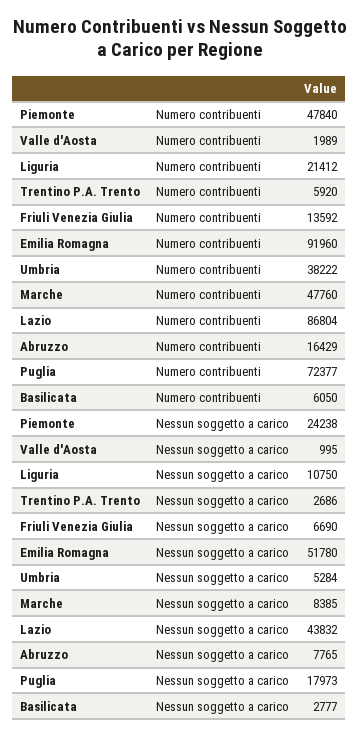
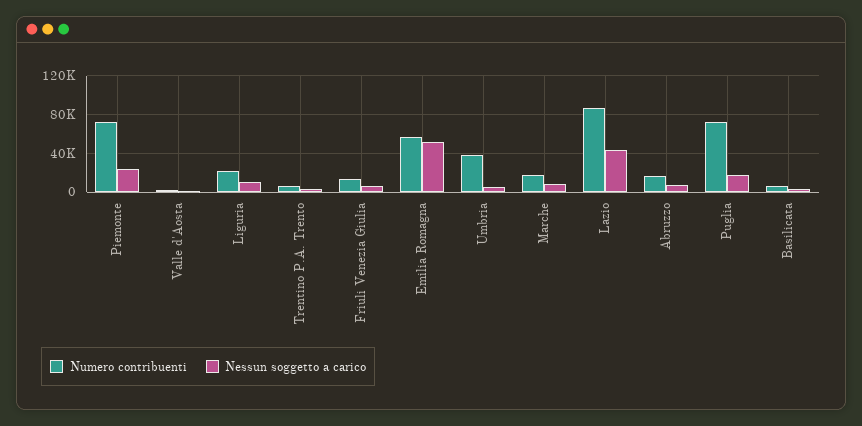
Numero contribuenti, Piemonte: 47840 -> 70000
Numero contribuenti, Emilia Romagna: 91960 -> 60000
Numero contribuenti, Marche: 47760 -> 20000

